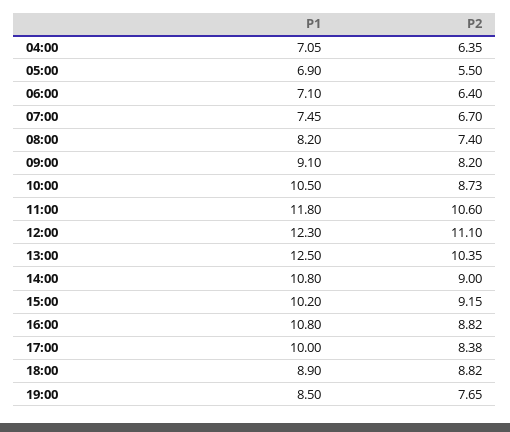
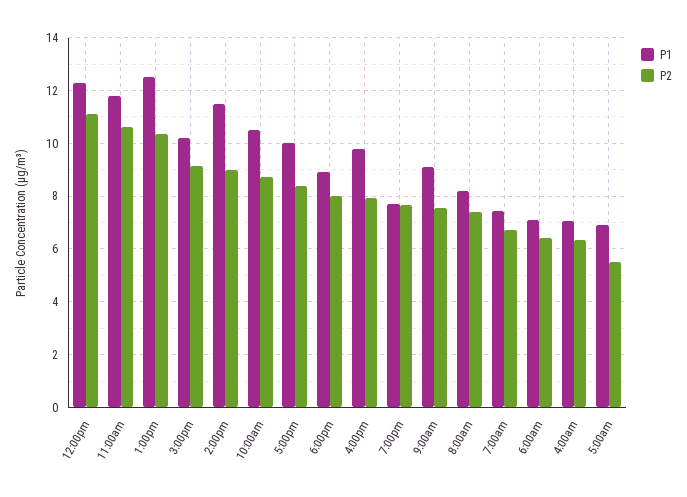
P2, 09:00: 8.2 -> 7.5
P1, 14:00: 10.8 -> 11.5
P1, 16:00: 10.8 -> 9.75
P2, 16:00: 8.82 -> 8
P2, 18:00: 8.82 -> 8
P1, 19:00: 8.5 -> 7.75

